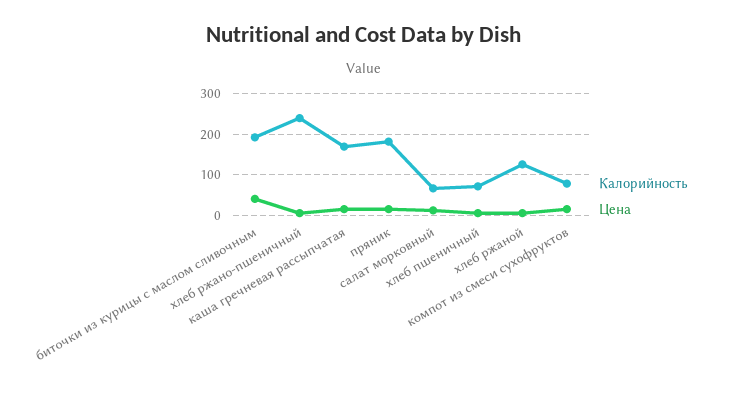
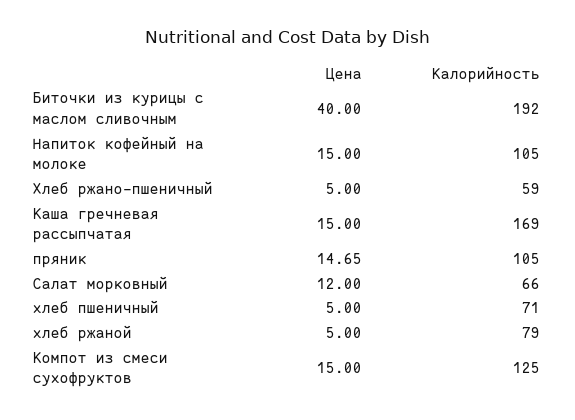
Калорийность, хлеб ржано-пшеничный: 240 -> 59
Калорийность, пряник: 180 -> 105
Калорийность, хлеб ржаной: 120 -> 79
Калорийность, компот из смеси сухофруктов: 80 -> 125
Цена, Напиток кофейный на молоке: none -> 15
Калорийность, Напиток кофейный на молоке: none -> 105

